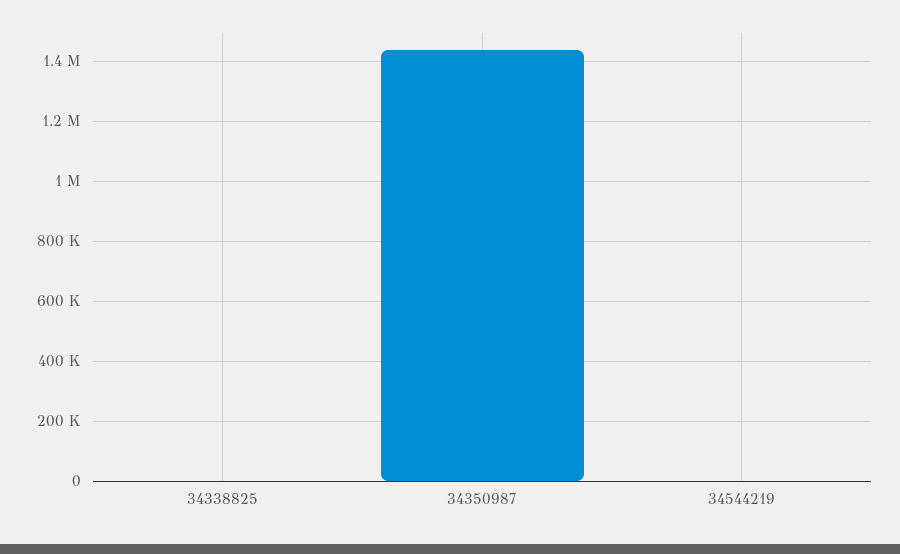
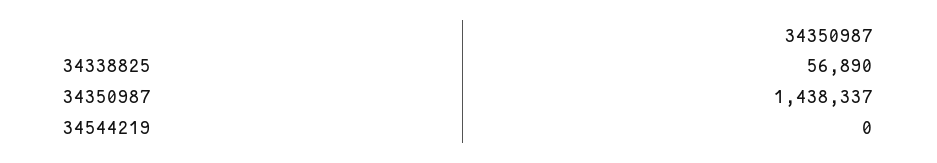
34338825: 0 -> 56890

